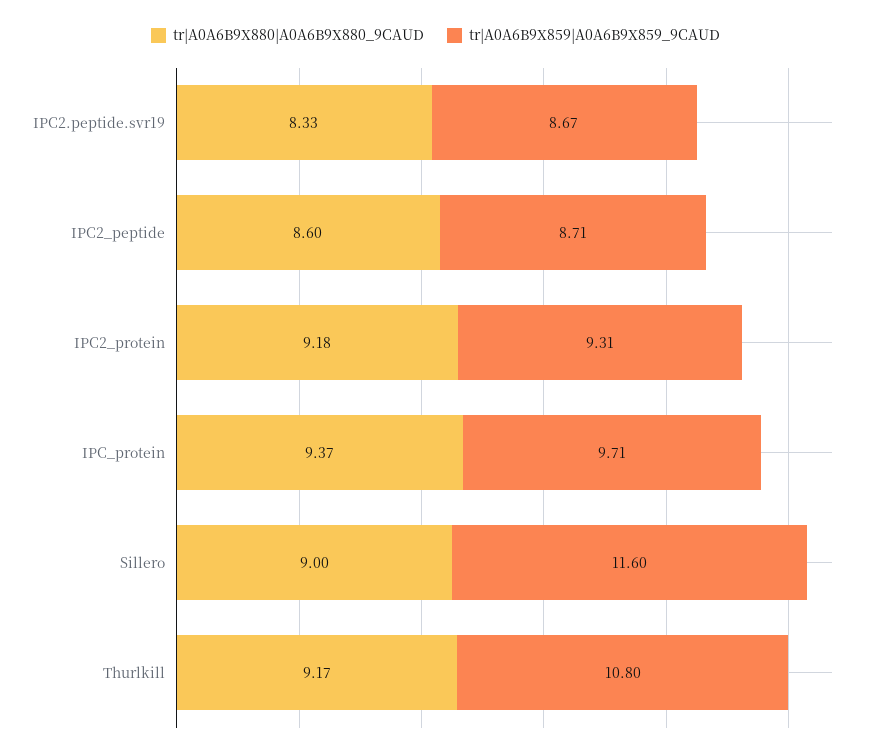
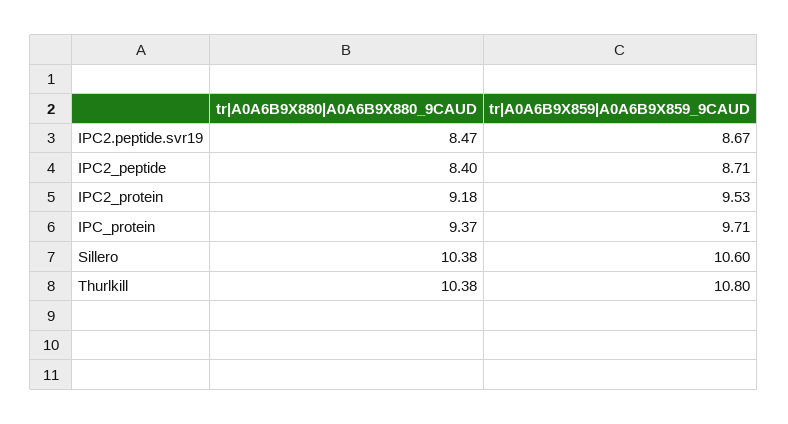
tr|A0A6B9X880|A0A6B9X880_9CAUD, IPC2.peptide.svr19: 8.33 -> 8.47
tr|A0A6B9X880|A0A6B9X880_9CAUD, IPC2_peptide: 8.6 -> 8.4
tr|A0A6B9X859|A0A6B9X859_9CAUD, IPC2_protein: 9.31 -> 9.53
tr|A0A6B9X880|A0A6B9X880_9CAUD, Sillero: 9 -> 10.38
tr|A0A6B9X859|A0A6B9X859_9CAUD, Sillero: 11.6 -> 10.6
tr|A0A6B9X880|A0A6B9X880_9CAUD, Thurlkill: 9.17 -> 10.38

